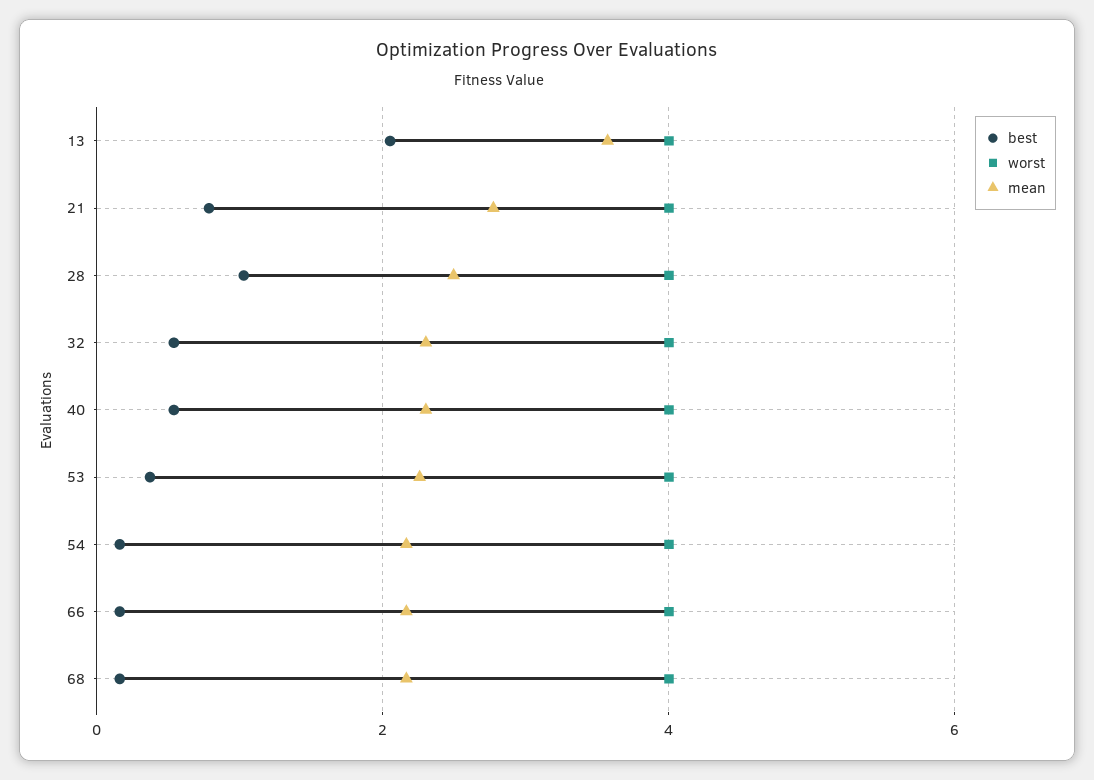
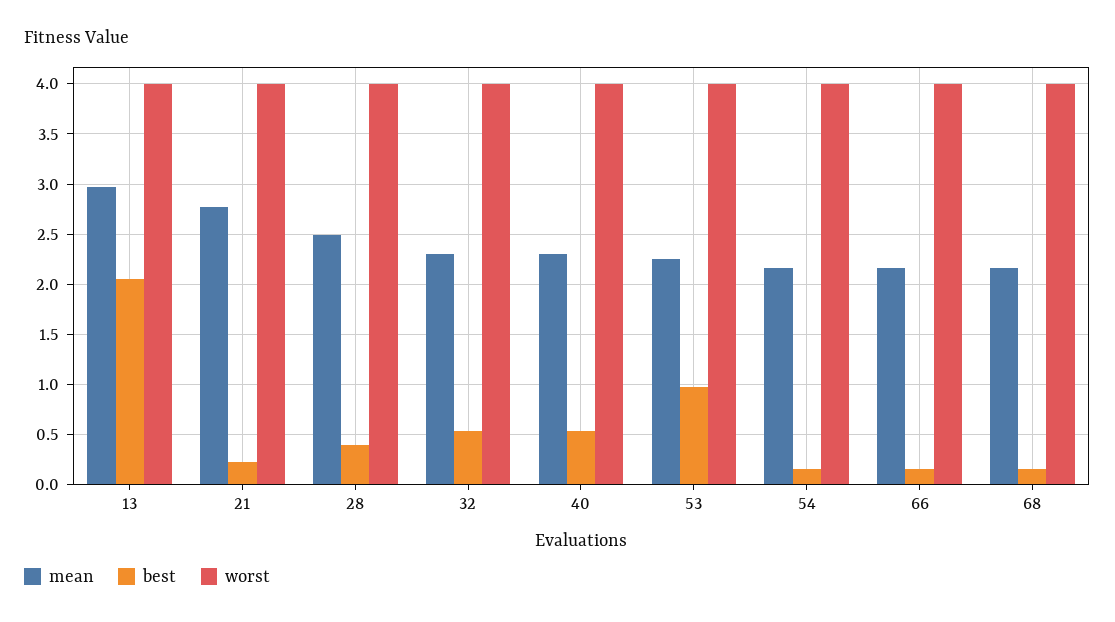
mean, 13: 3.6 -> 3
best, 21: 0.8 -> 0.2
best, 28: 1 -> 0.4
best, 53: 0.4 -> 1

